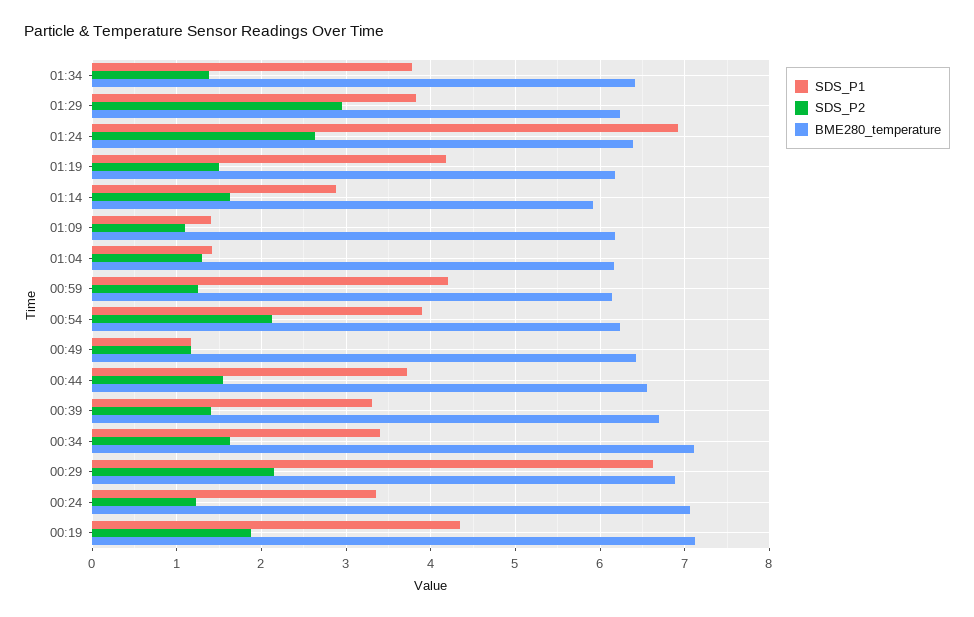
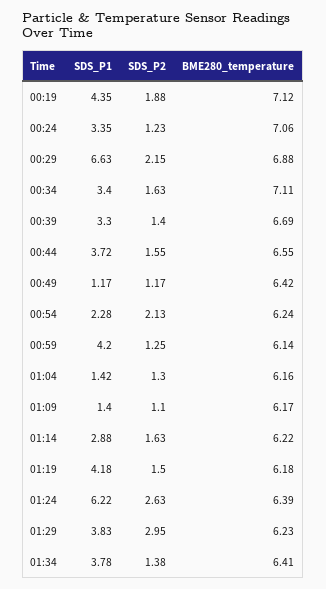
SDS_P1, 01:24: 6.9 -> 6.22
BME280_temperature, 01:14: 5.9 -> 6.22
SDS_P1, 00:54: 3.9 -> 2.28

